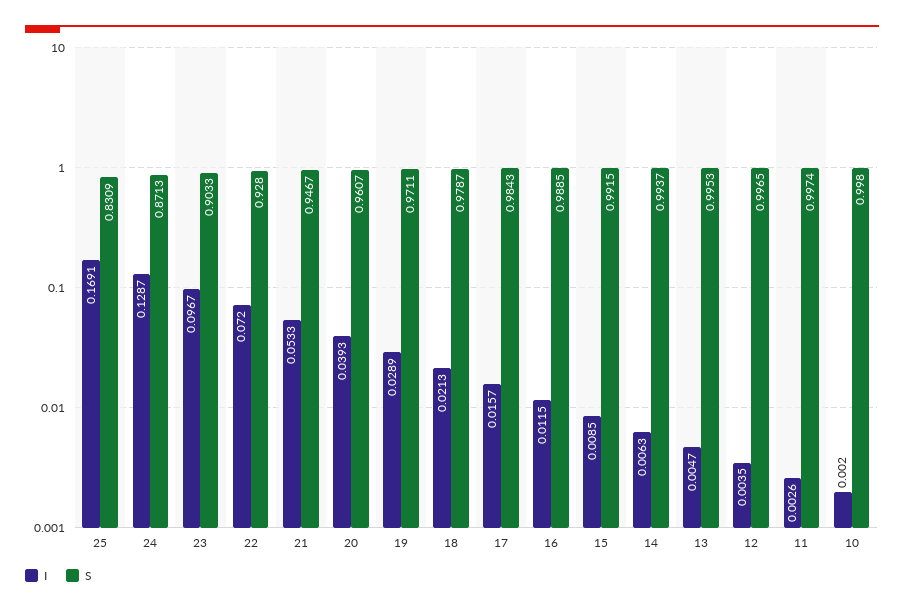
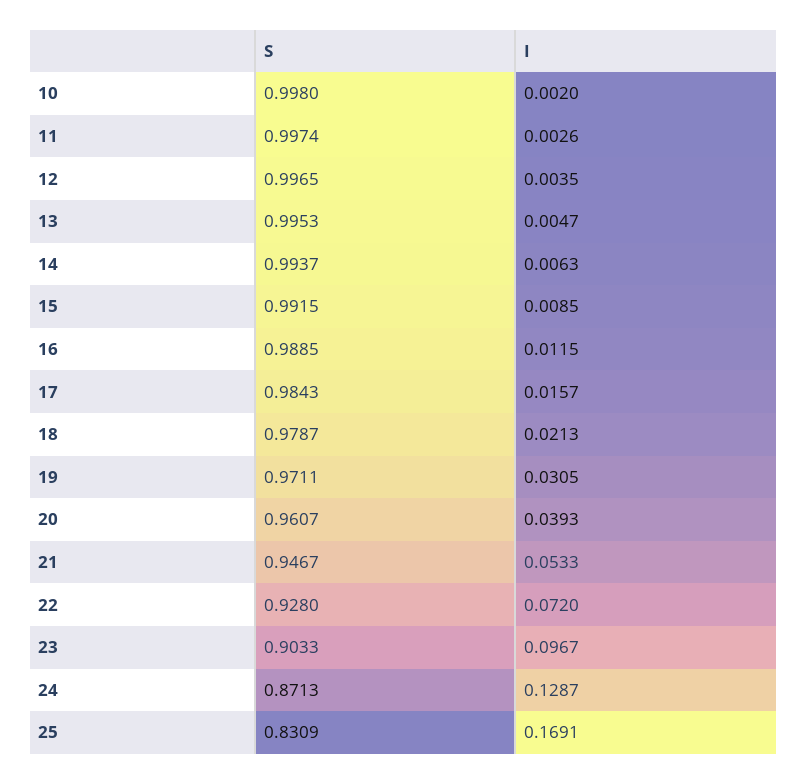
I, 19: 0.0289 -> 0.0305

